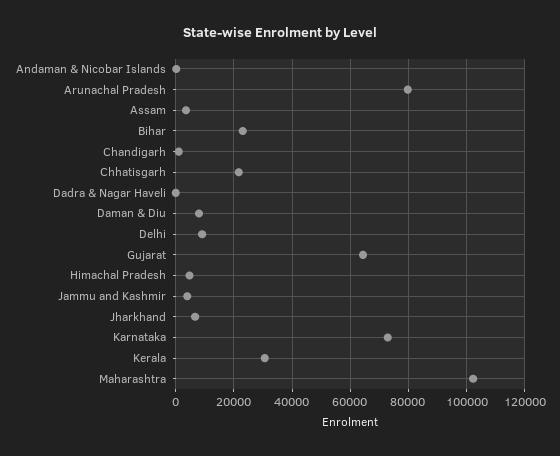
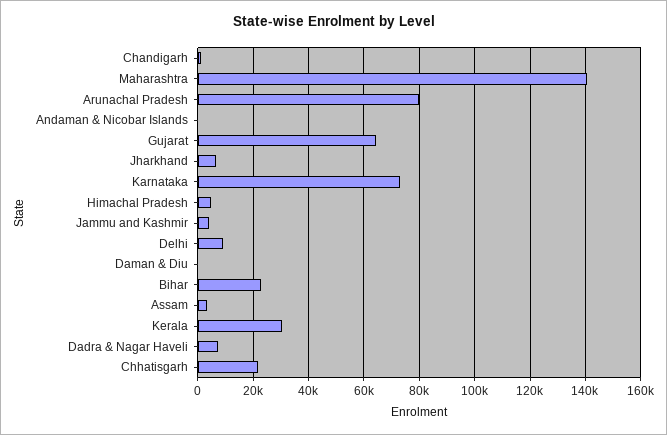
Dadra & Nagar Haveli: 0 -> 7500
Daman & Diu: 7500 -> 0
Maharashtra: 102500 -> 140000

